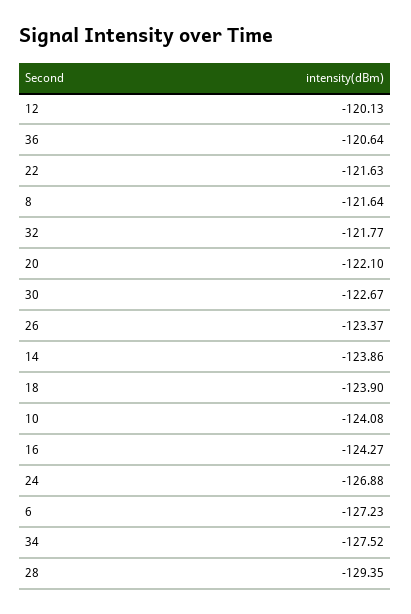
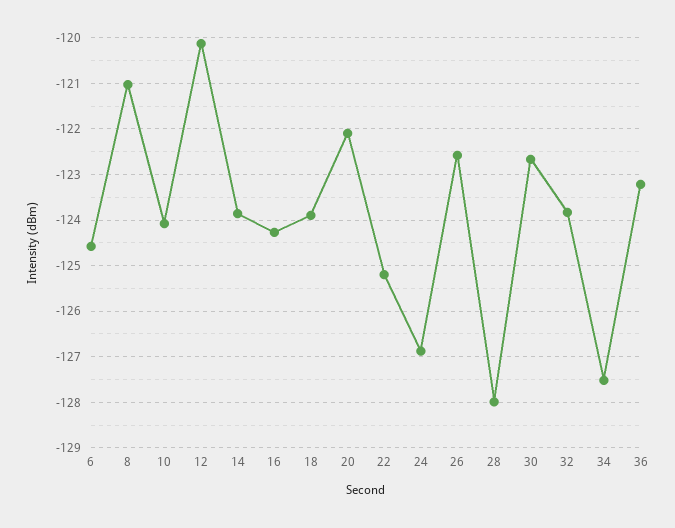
36: -120.64 -> -123.2
22: -121.63 -> -125.2
8: -121.64 -> -121
32: -121.77 -> -123.8
26: -123.37 -> -122.6
6: -127.23 -> -124.6
28: -129.35 -> -128

